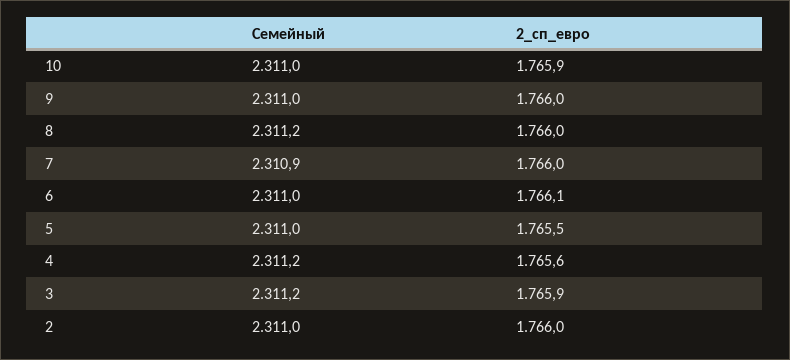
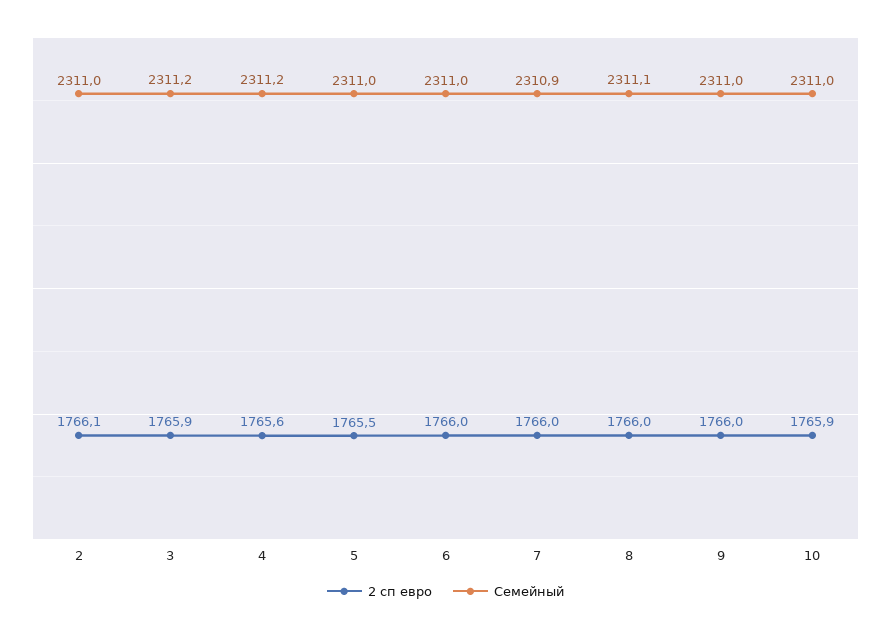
Семейный, 8: 2311.2 -> 2311.1
2_сп_евро, 6: 1766.1 -> 1766
2_сп_евро, 2: 1766 -> 1766.1

